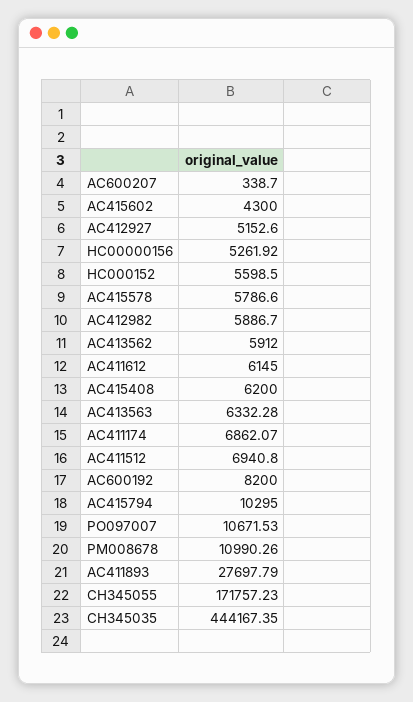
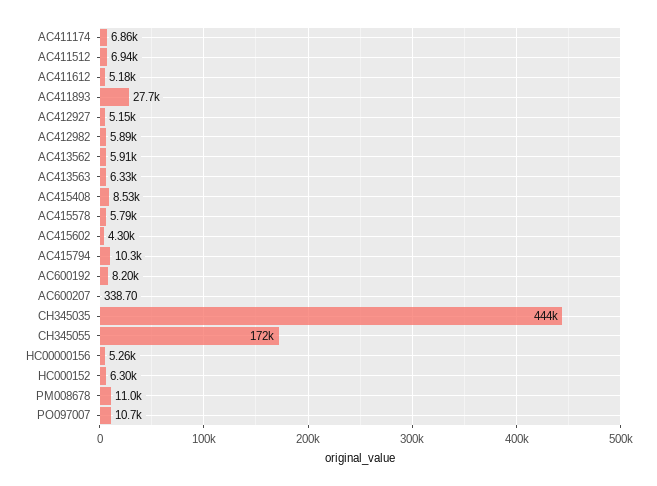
HC000152: 5598.5 -> 6300
AC411612: 6145 -> 5180
AC415408: 6200 -> 8530

